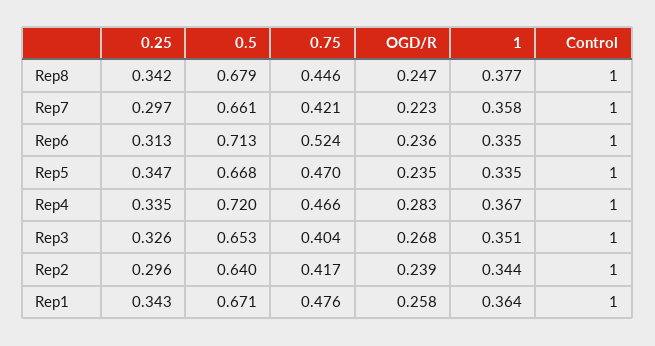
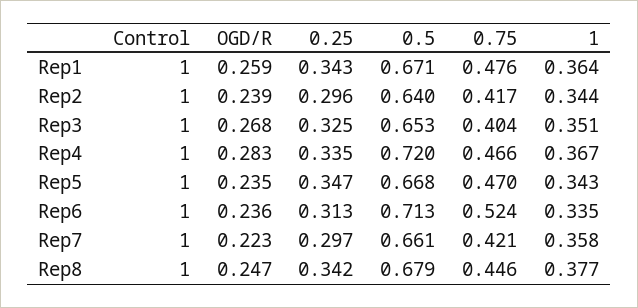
1, Rep5: 0.335 -> 0.343
0.25, Rep3: 0.326 -> 0.325
OGD/R, Rep1: 0.258 -> 0.259

